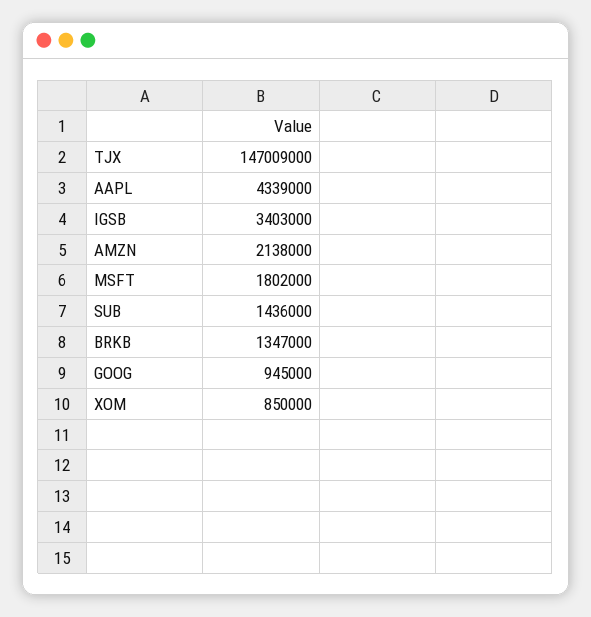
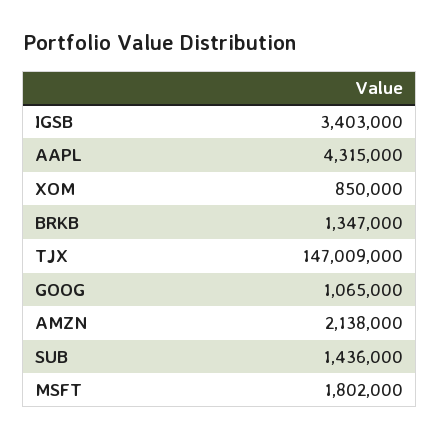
AAPL: 4339000 -> 4315000
GOOG: 945000 -> 1065000

